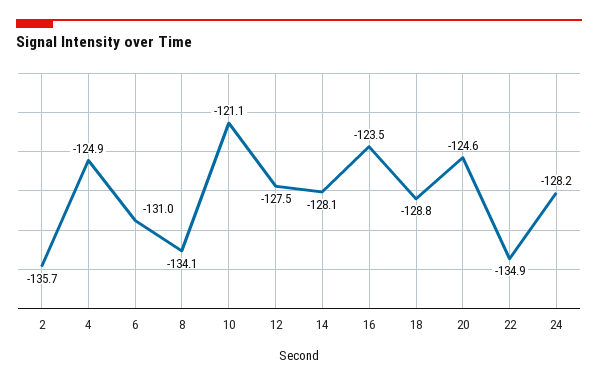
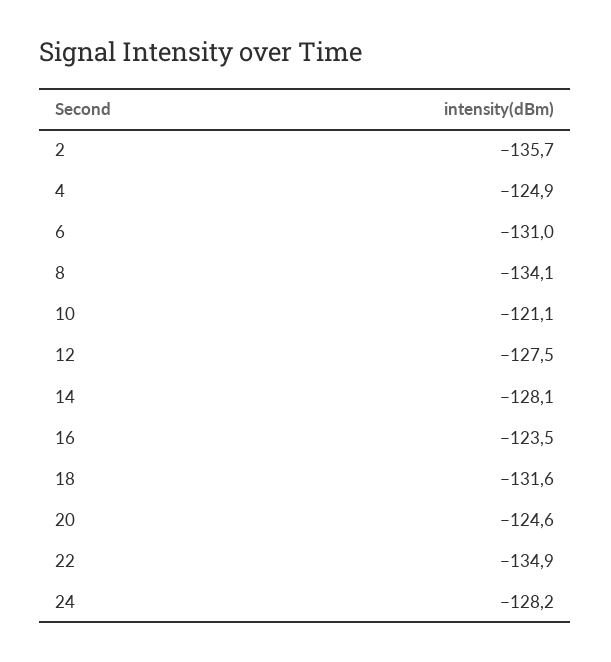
18: -128.8 -> -131.6

